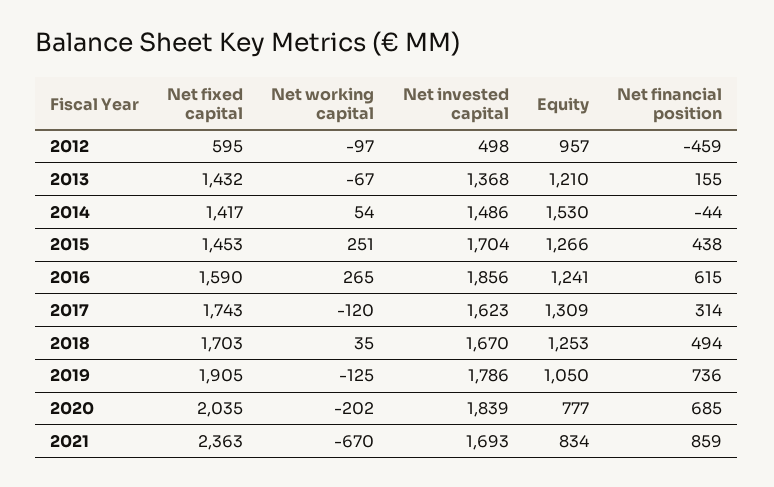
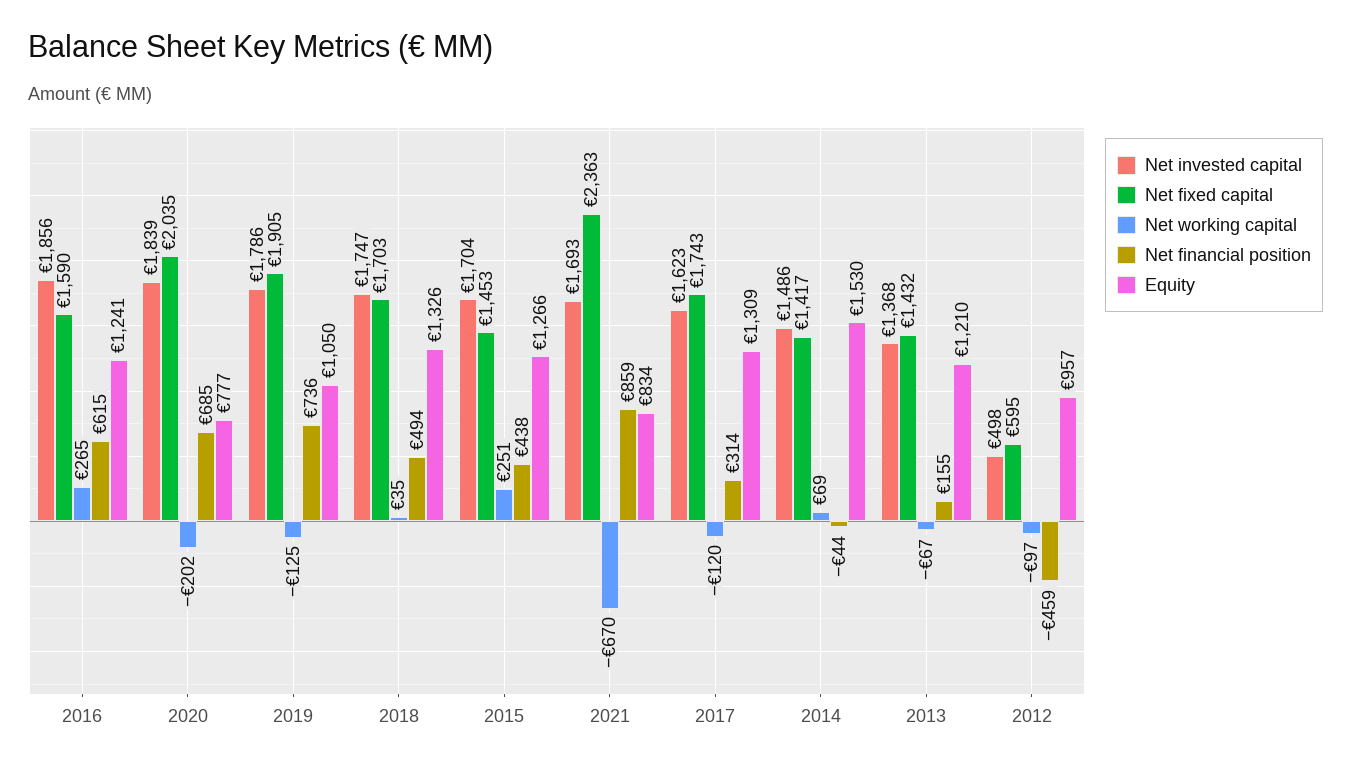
Net working capital, 2014: 54 -> 69
Net invested capital, 2018: 1670 -> 1747
Equity, 2018: 1253 -> 1326

